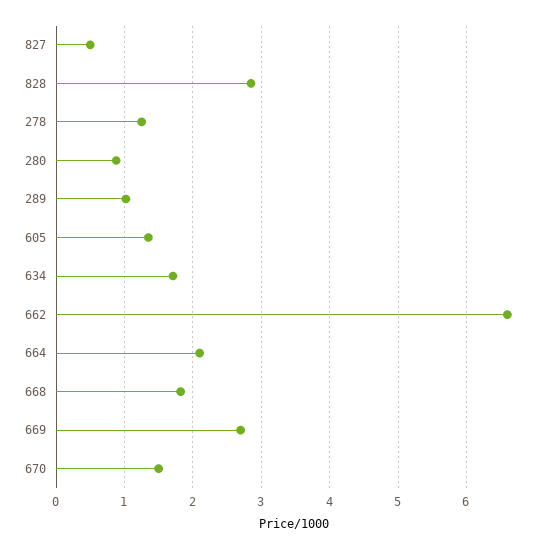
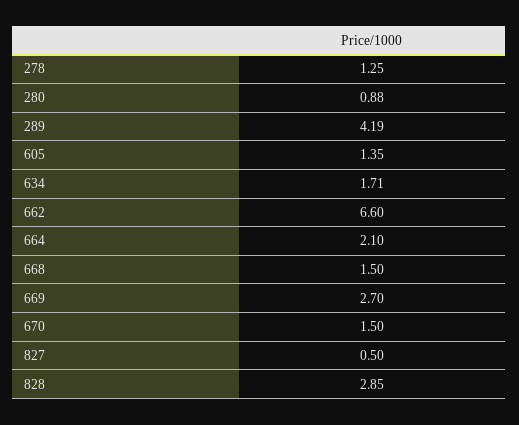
289: 1 -> 4.19
668: 1.8 -> 1.5

